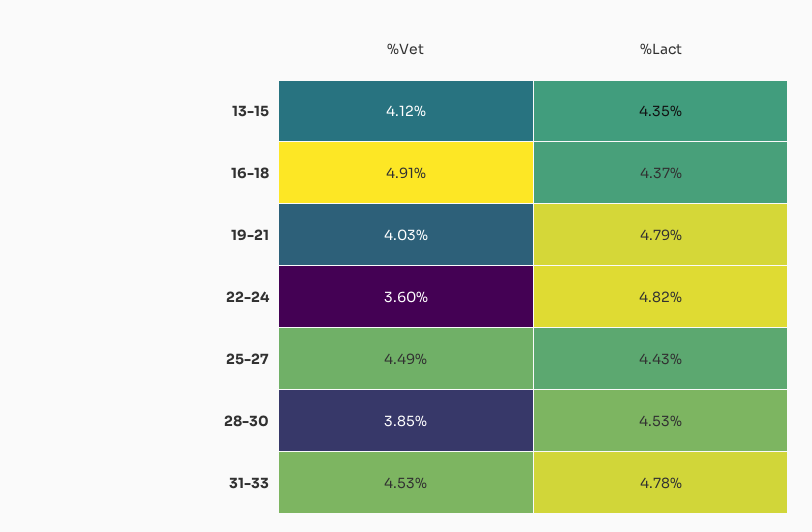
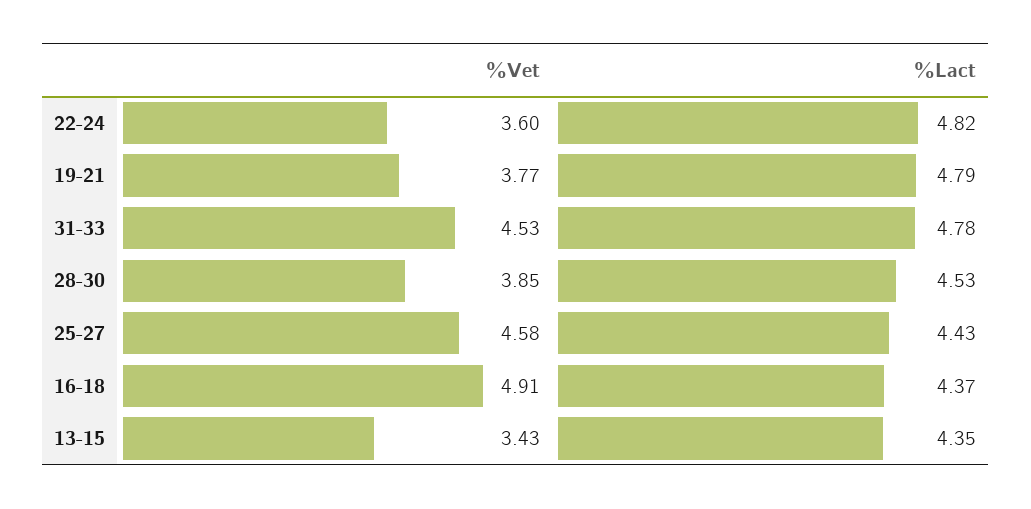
%Vet, 13-15: 4.12 -> 3.43
%Vet, 19-21: 4.03 -> 3.77
%Vet, 25-27: 4.49 -> 4.58

